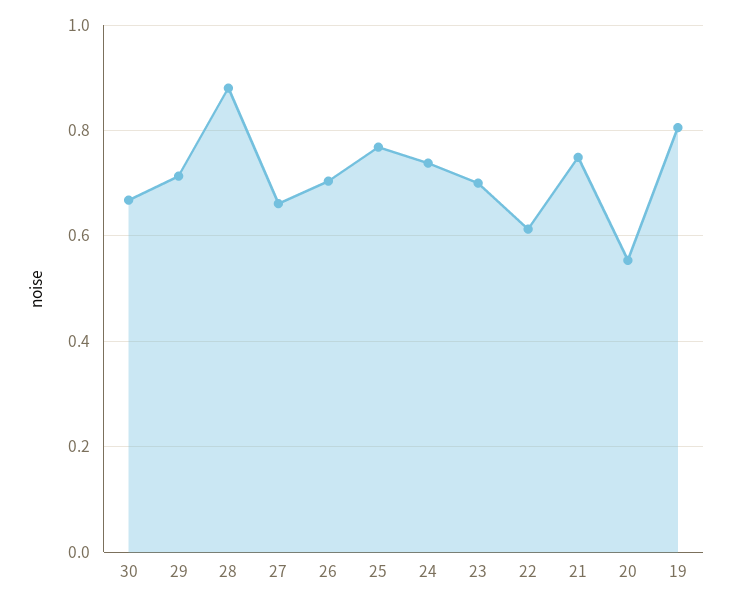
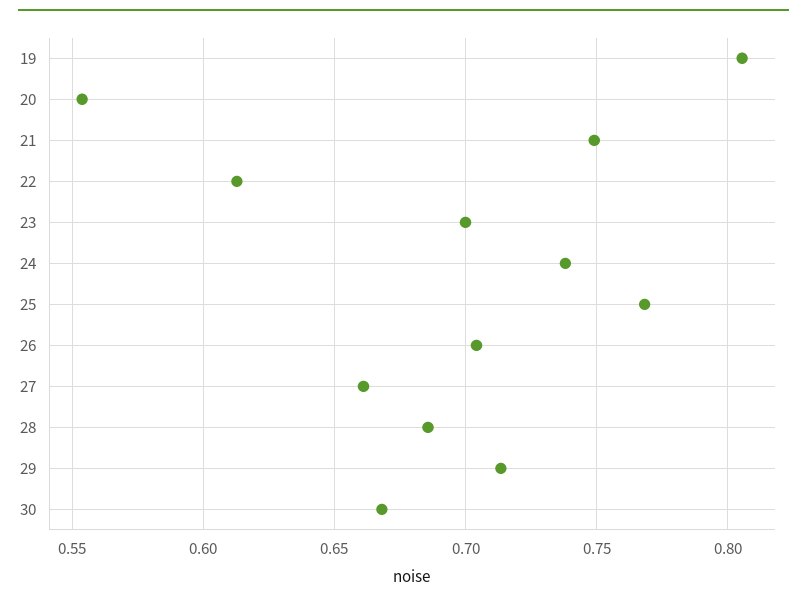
28: 0.88 -> 0.685

